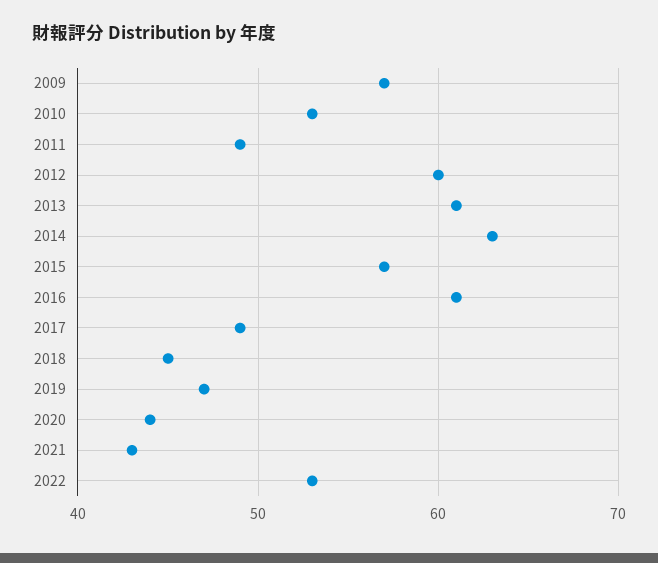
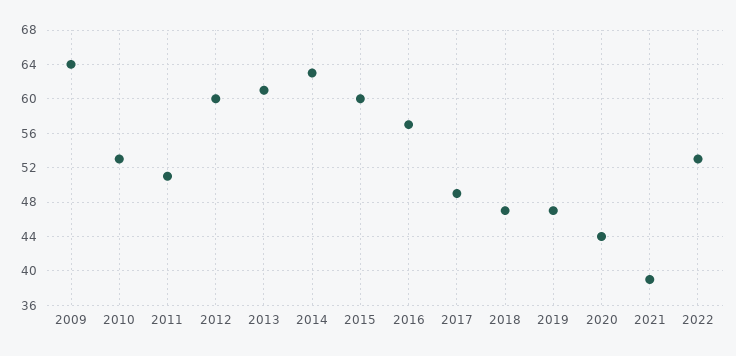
2009: 57 -> 64
2011: 49 -> 51
2015: 57 -> 60
2016: 61 -> 57
2018: 45 -> 47
2021: 43 -> 39

